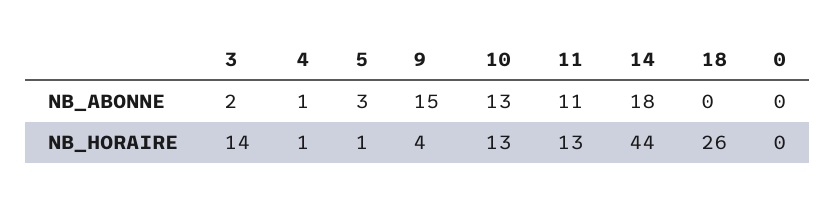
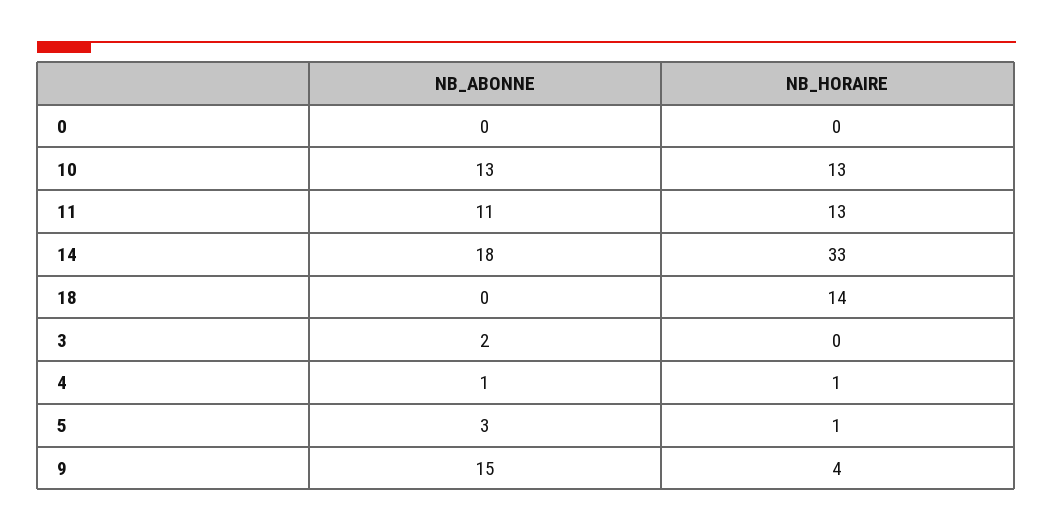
3, NB_HORAIRE: 14 -> 0
14, NB_HORAIRE: 44 -> 33
18, NB_HORAIRE: 26 -> 14

